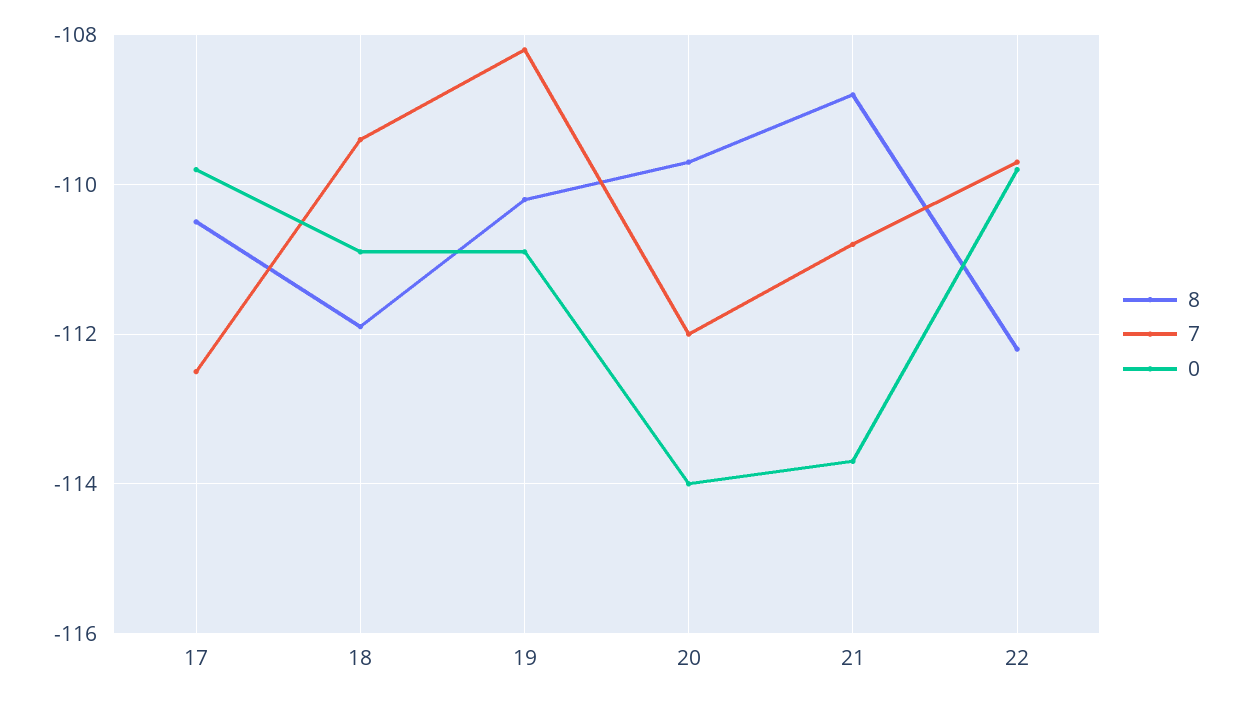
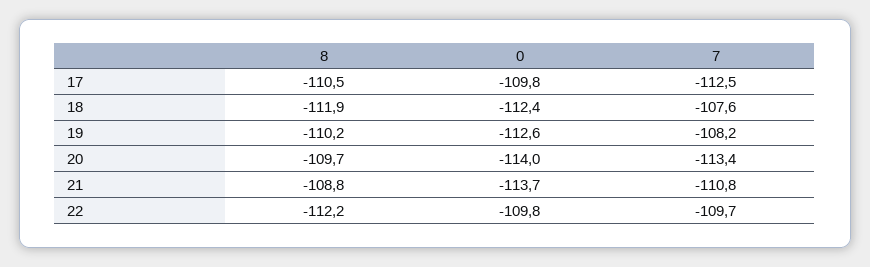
7, 18: -109.5 -> -107.6
0, 18: -111 -> -112.4
0, 19: -111 -> -112.6
7, 20: -112 -> -113.4

